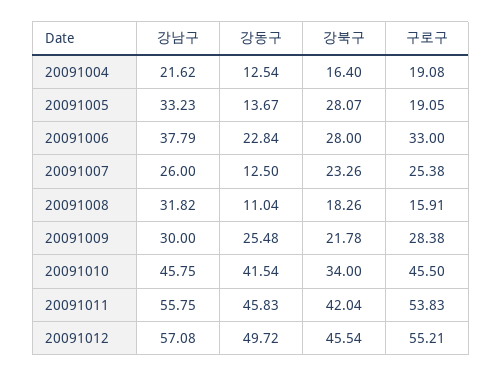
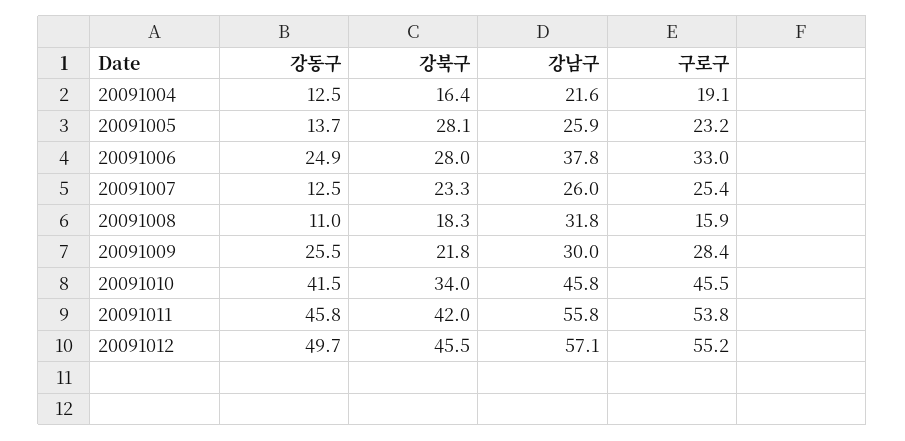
강남구, 20091005: 33.23 -> 25.9
구로구, 20091005: 19.05 -> 23.2
강동구, 20091006: 22.84 -> 24.9

